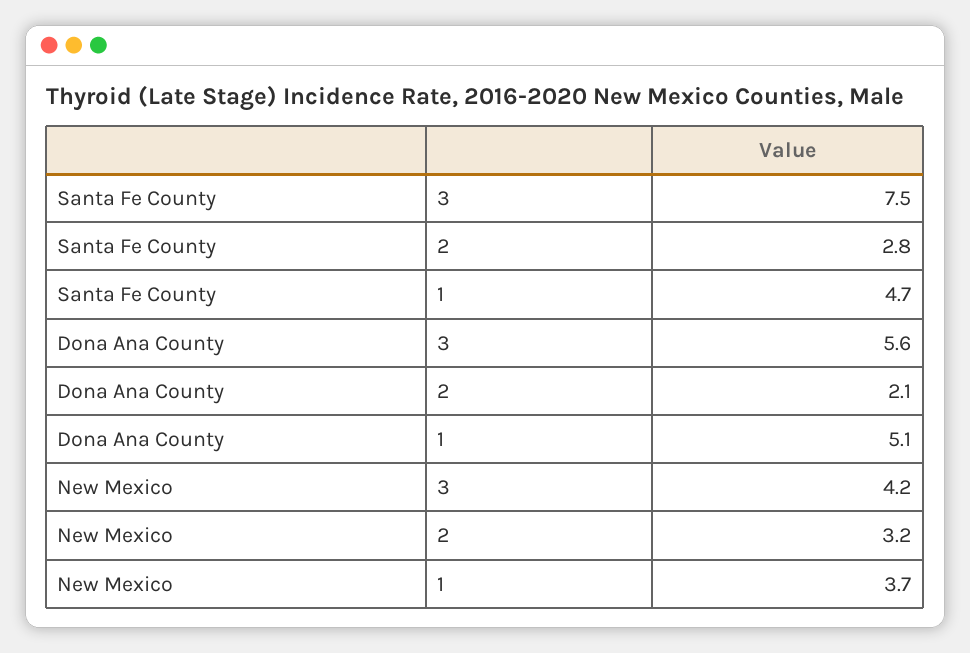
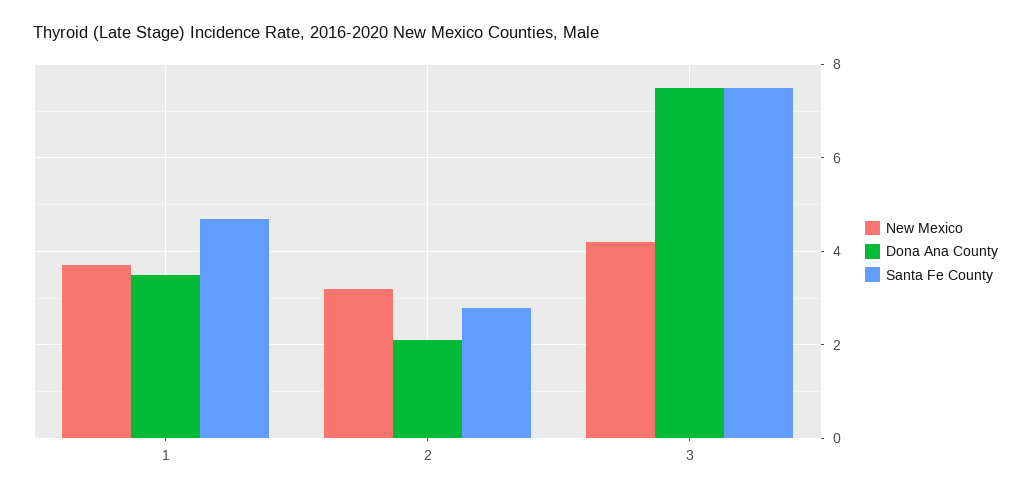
Dona Ana County, 3: 5.6 -> 7.5
Dona Ana County, 1: 5.1 -> 3.5

